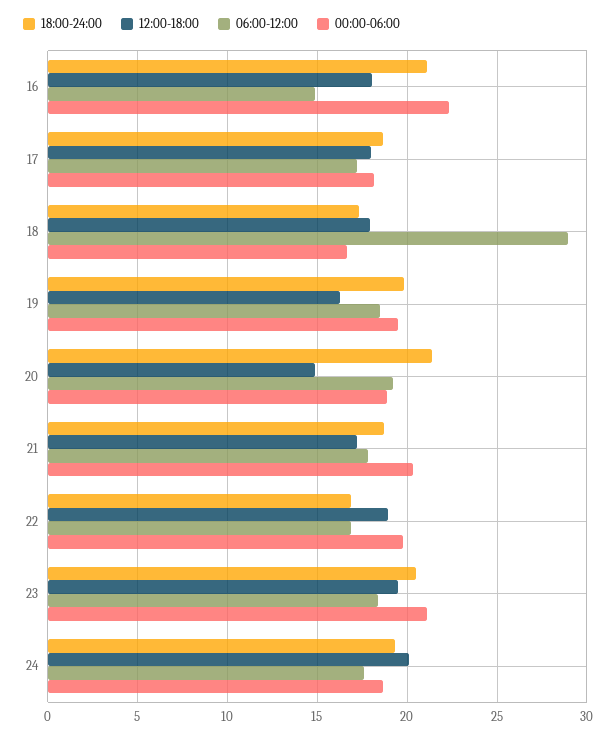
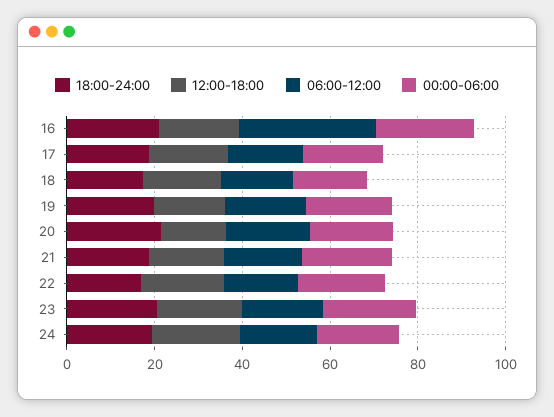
06:00-12:00, 16: 15 -> 30
06:00-12:00, 18: 29 -> 15

